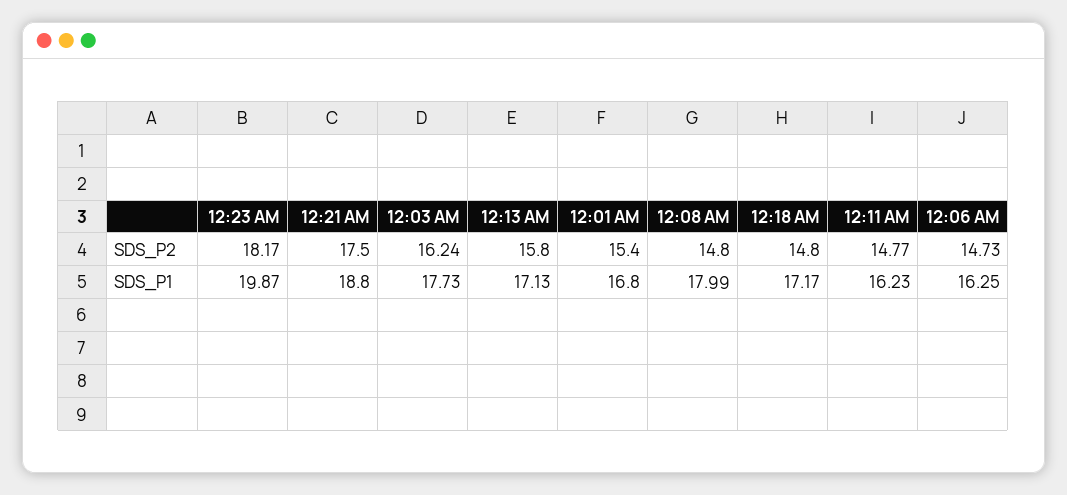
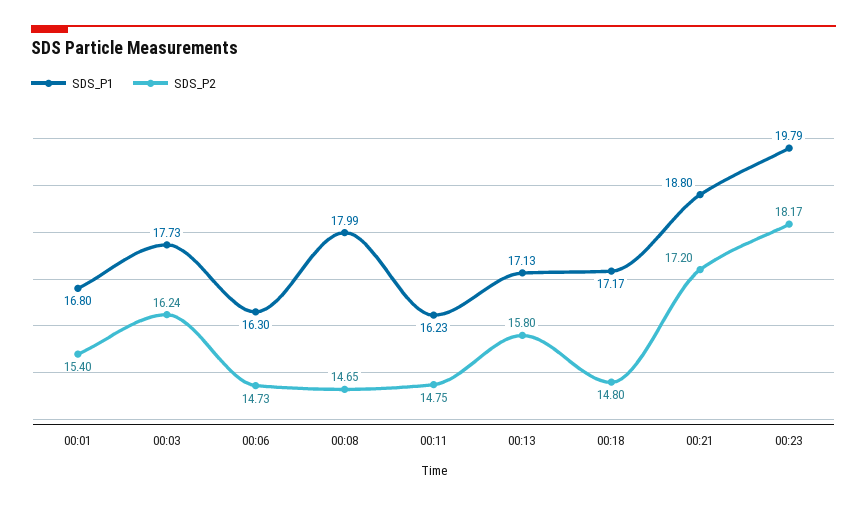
SDS_P2, 12:21 AM: 17.5 -> 17.2
SDS_P2, 12:08 AM: 14.8 -> 14.65
SDS_P2, 12:11 AM: 14.77 -> 14.75
SDS_P1, 12:23 AM: 19.87 -> 19.79
SDS_P1, 12:06 AM: 16.25 -> 16.3

